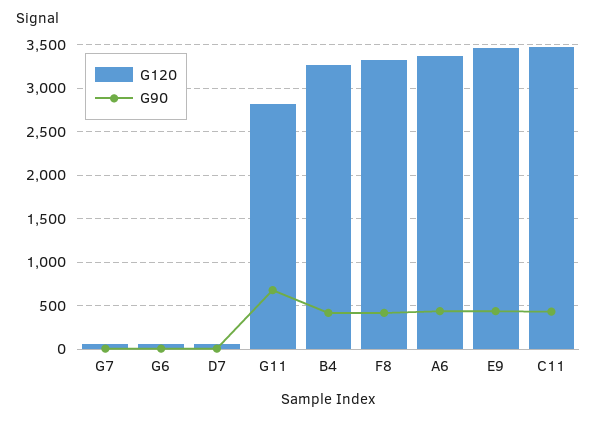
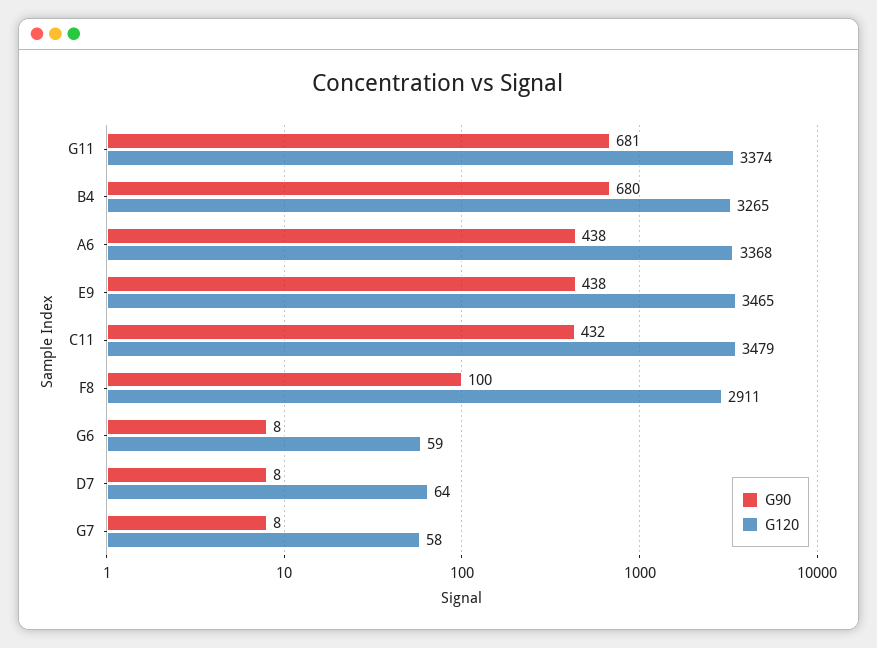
G120, G11: 2800 -> 3374
G90, B4: 400 -> 680
G120, F8: 3300 -> 2911
G90, F8: 400 -> 100

